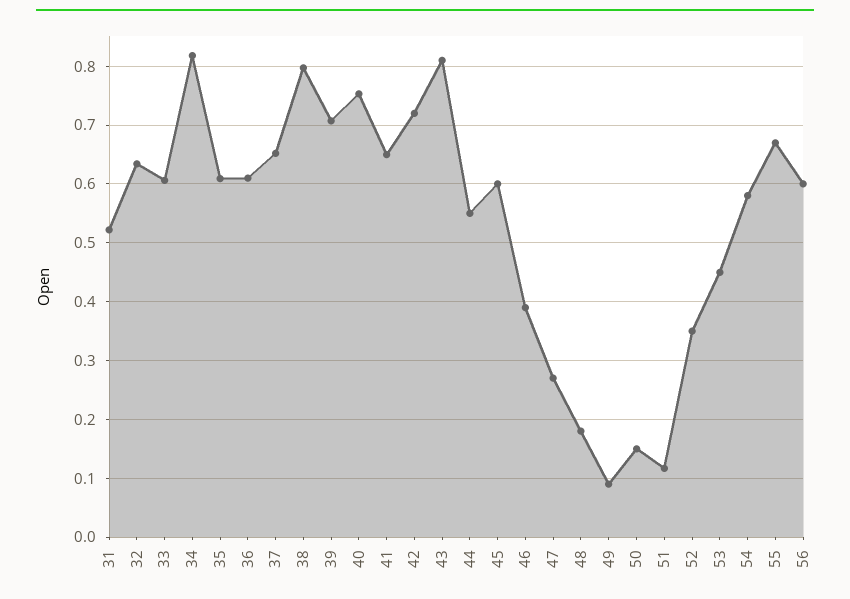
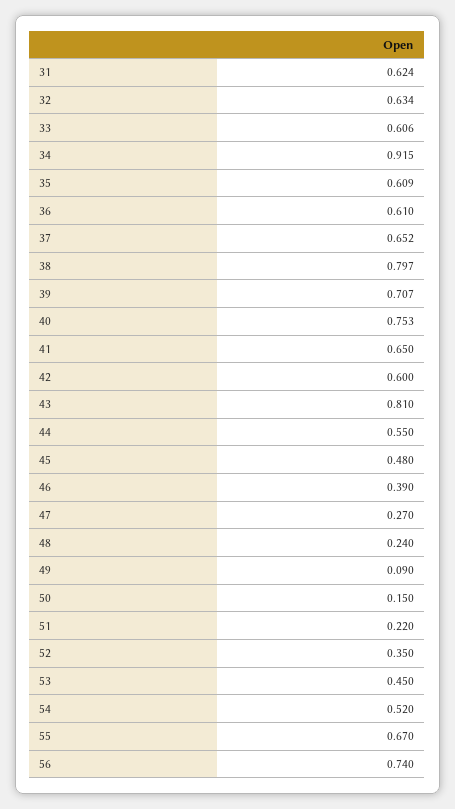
31: 0.52 -> 0.624
34: 0.82 -> 0.915
42: 0.72 -> 0.6
45: 0.6 -> 0.48
48: 0.18 -> 0.24
51: 0.12 -> 0.22
54: 0.58 -> 0.52
56: 0.6 -> 0.74

